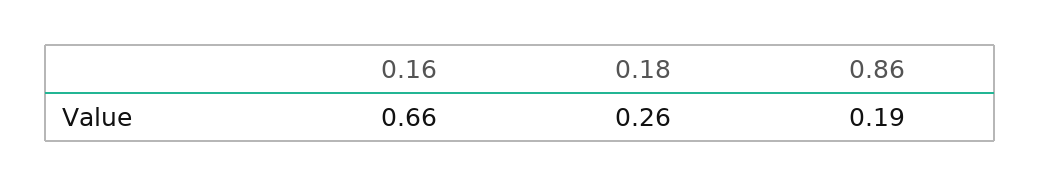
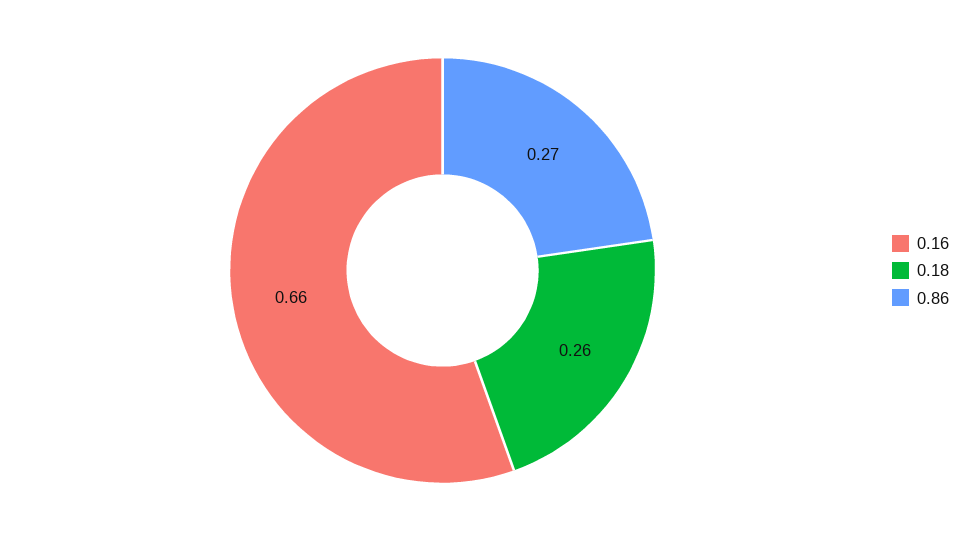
0.86: 0.19 -> 0.27

